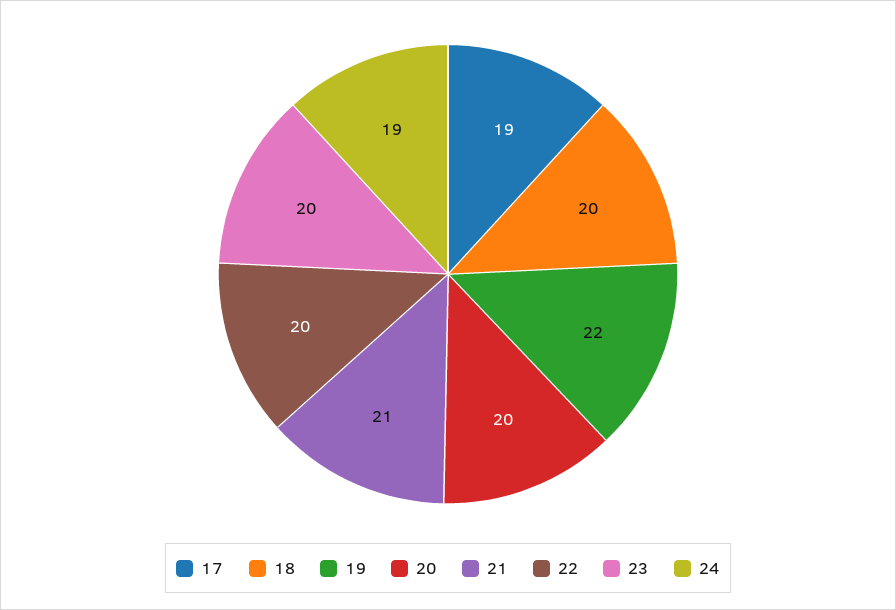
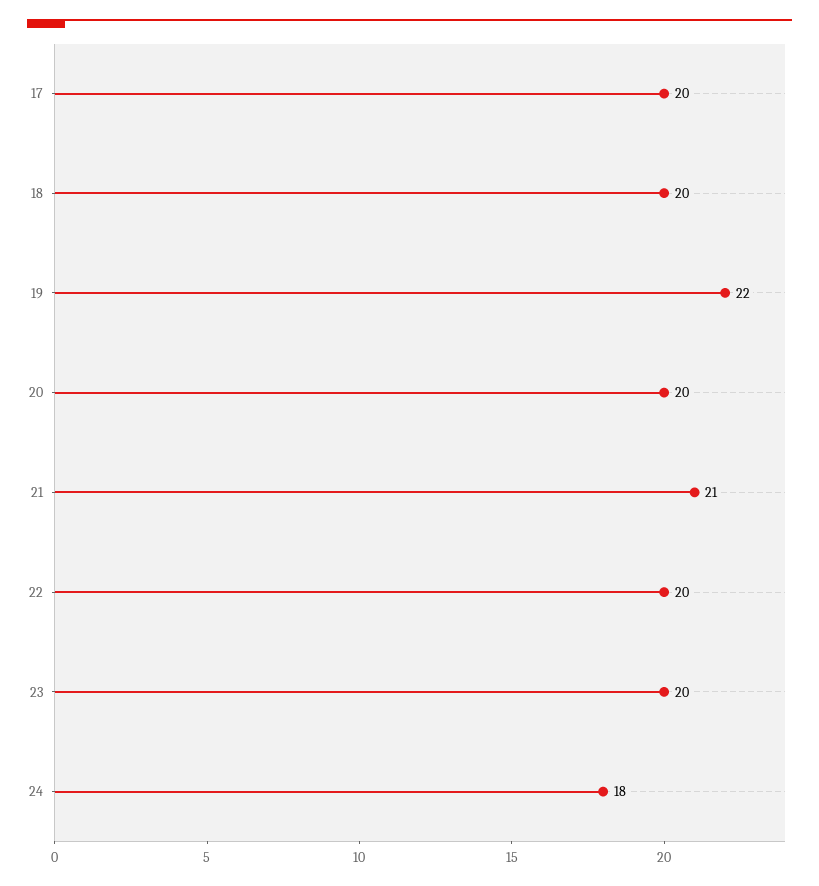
17: 19 -> 20
24: 19 -> 18

